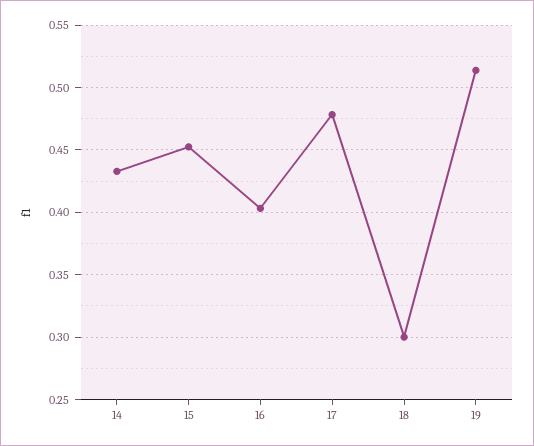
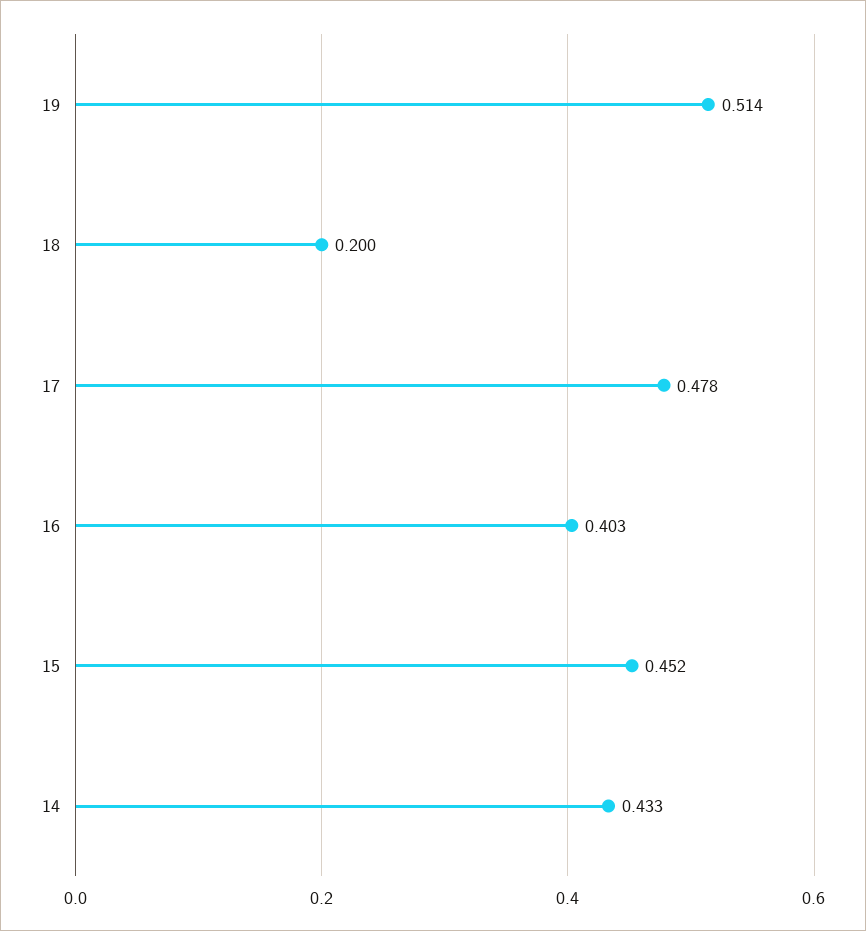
18: 0.3 -> 0.2

